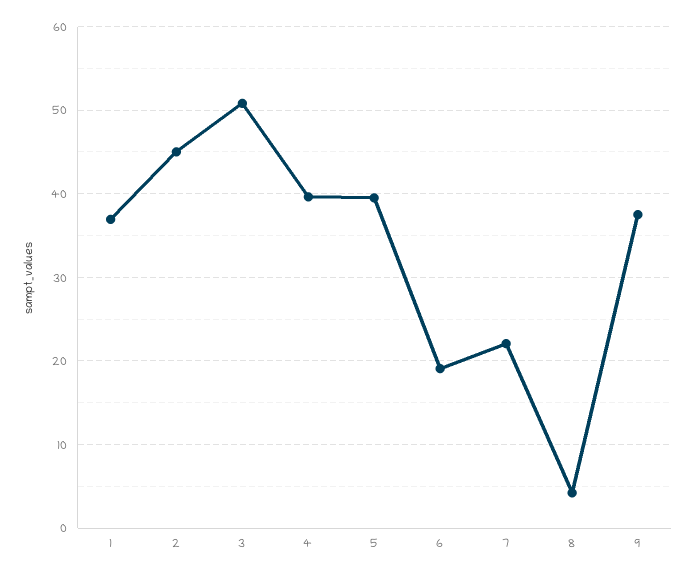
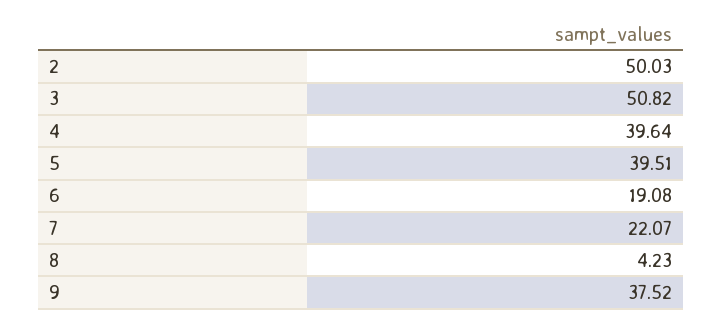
1: 37 -> none
2: 45 -> 50.03

